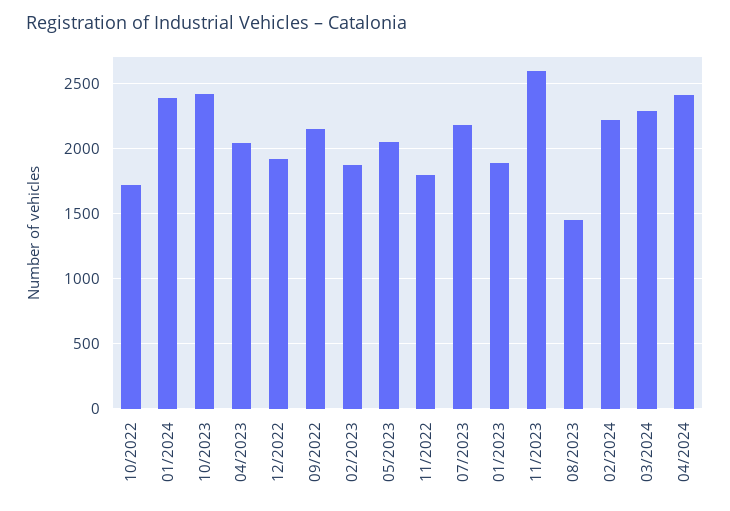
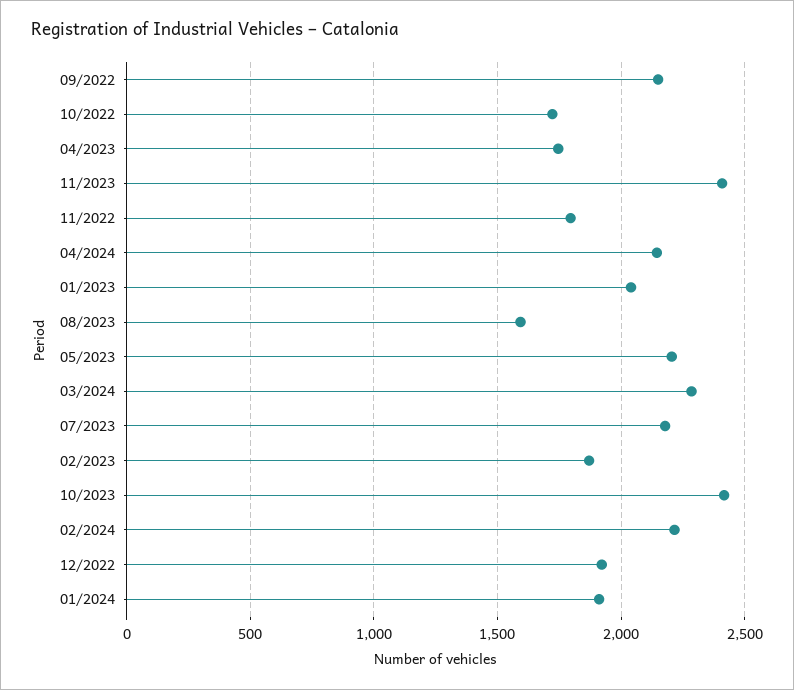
01/2024: 2400 -> 1900
04/2023: 2050 -> 1750
05/2023: 2050 -> 2200
01/2023: 1900 -> 2050
11/2023: 2600 -> 2400
08/2023: 1450 -> 1600
04/2024: 2400 -> 2150

